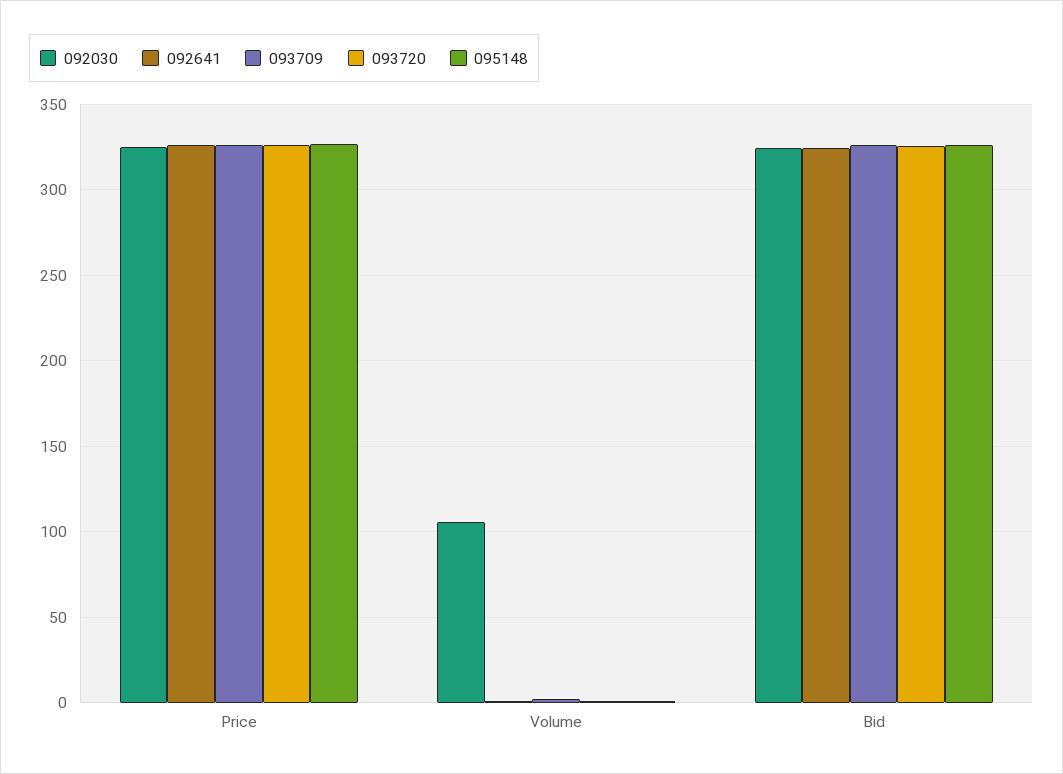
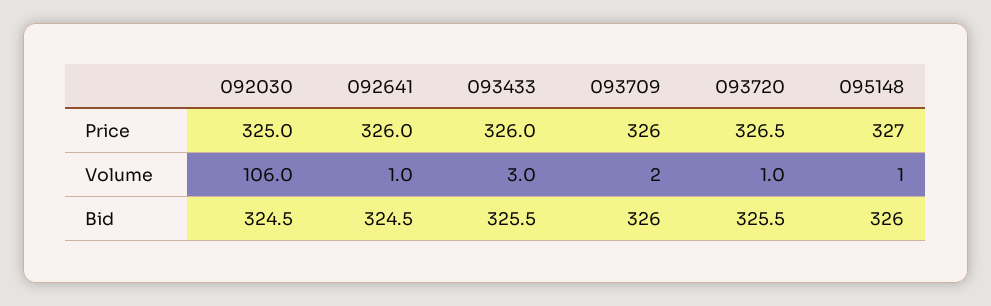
093433, Price: none -> 326
093433, Volume: none -> 3
093433, Bid: none -> 325.5

